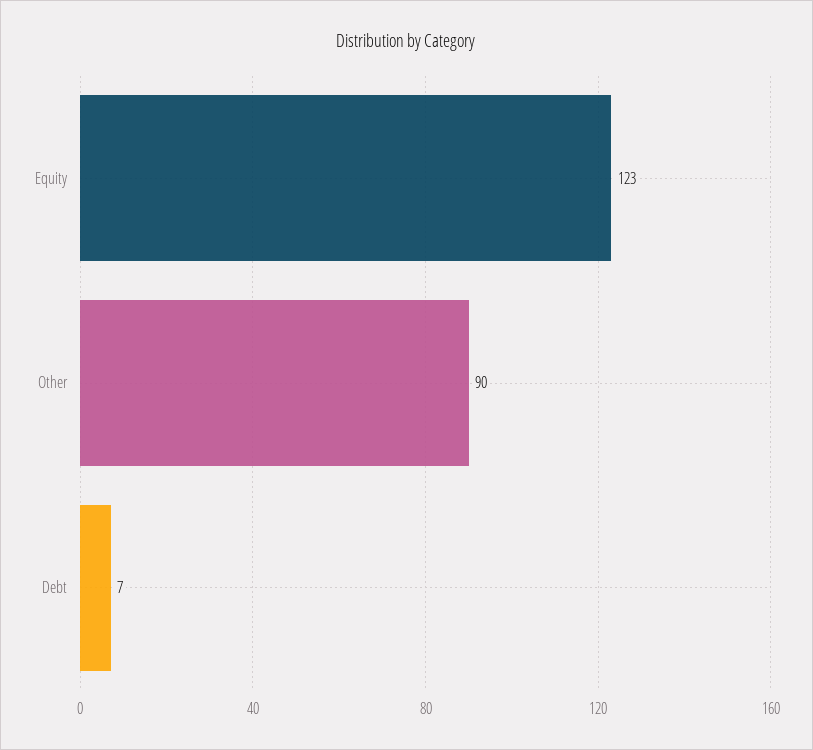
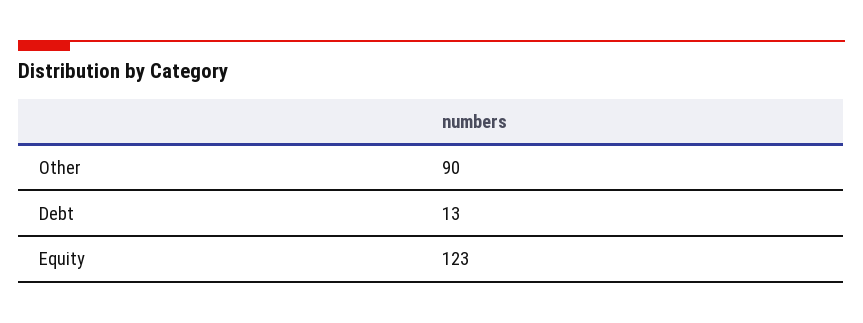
Debt: 7 -> 13

